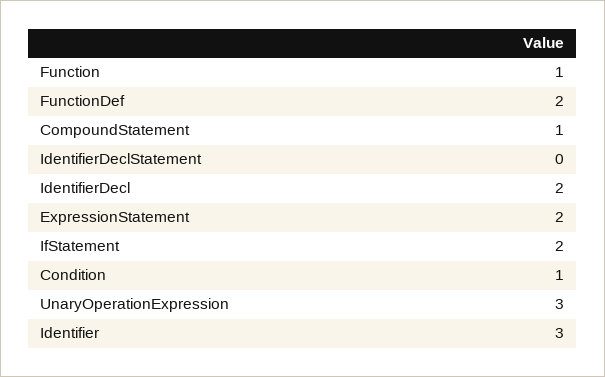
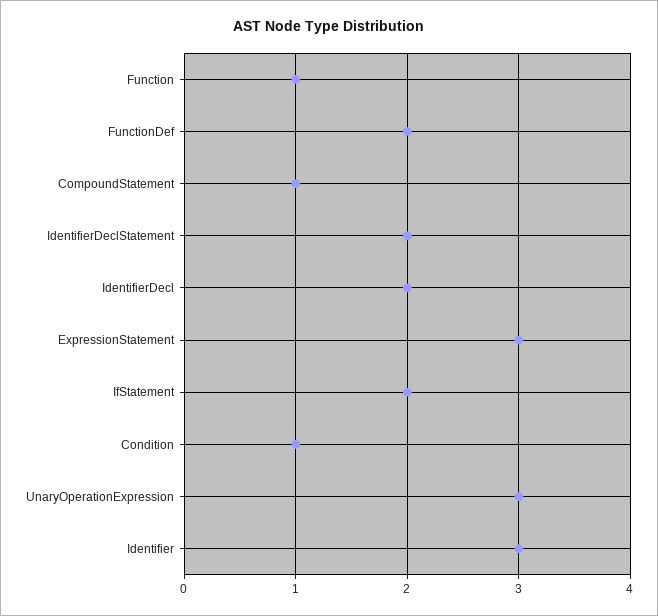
IdentifierDeclStatement: 0 -> 2
ExpressionStatement: 2 -> 3

